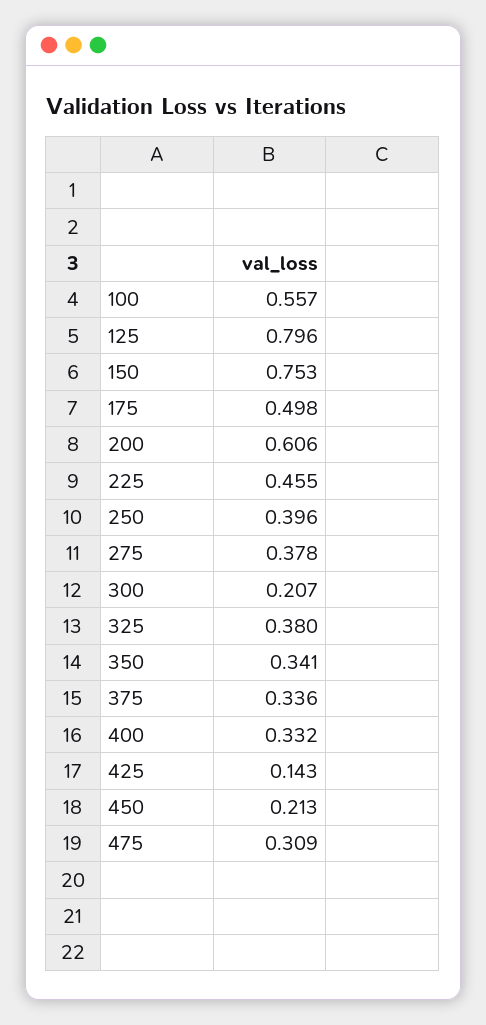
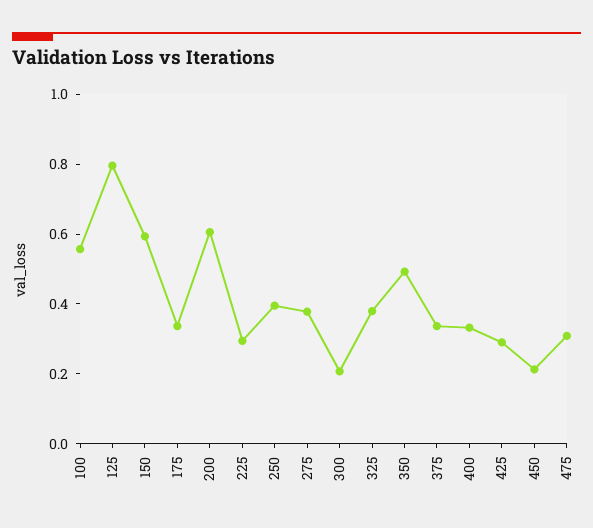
150: 0.753 -> 0.6
175: 0.498 -> 0.35
225: 0.455 -> 0.3
350: 0.341 -> 0.5
425: 0.143 -> 0.3

